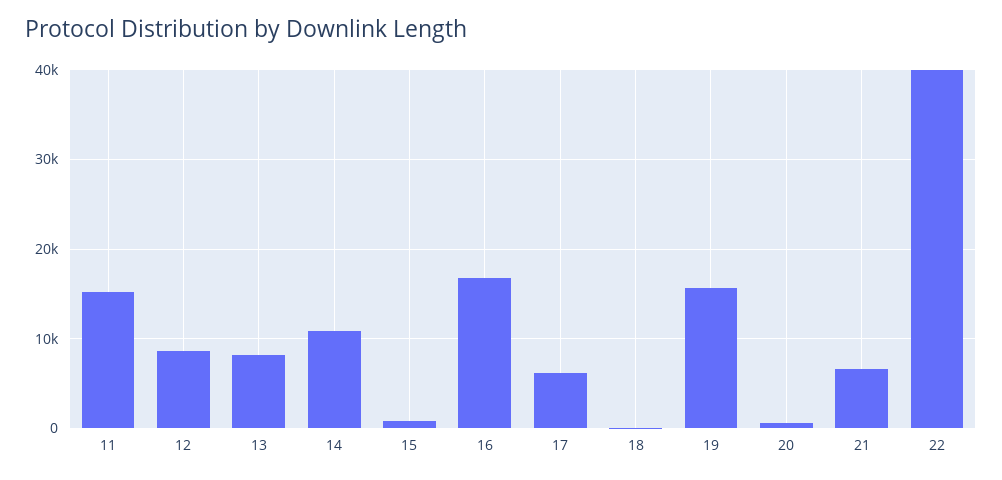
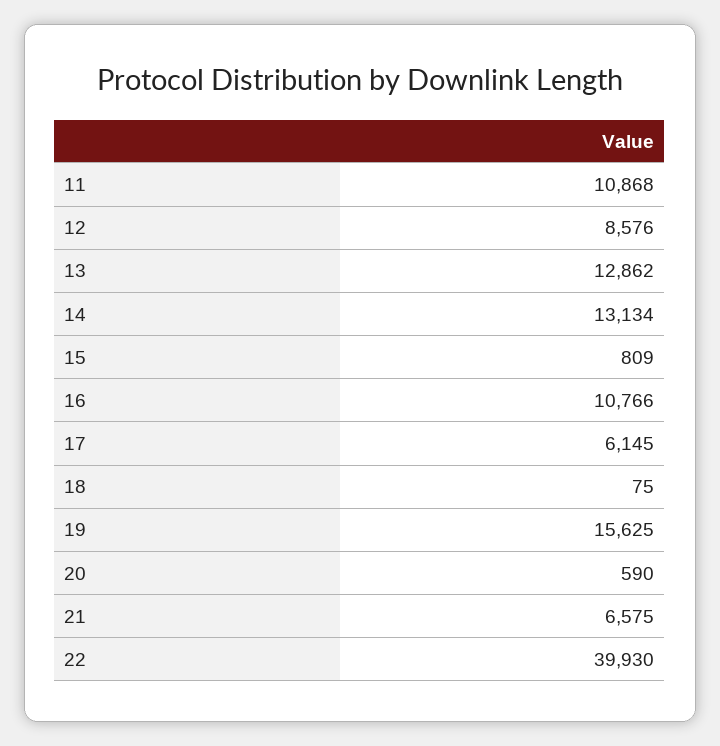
11: 15000 -> 10868
13: 8000 -> 12862
14: 11000 -> 13134
16: 17000 -> 10766

